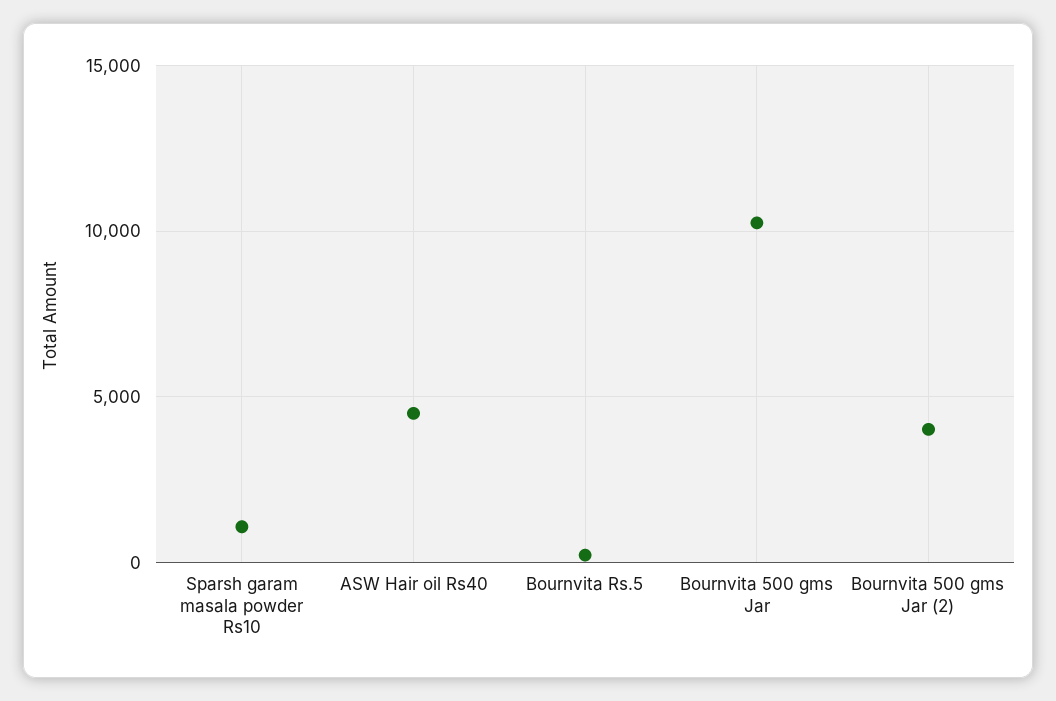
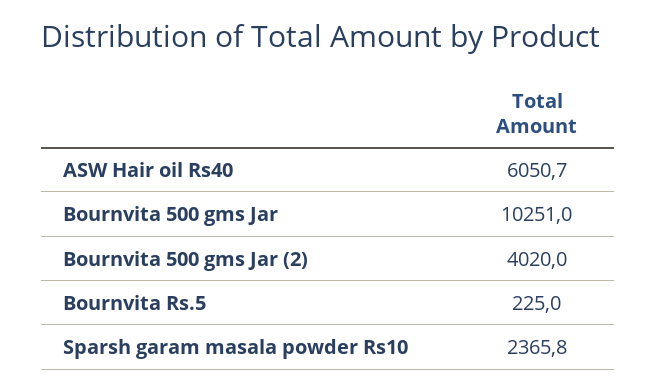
Sparsh garam masala powder Rs10: 1000 -> 2365.8
ASW Hair oil Rs40: 4500 -> 6050.7

